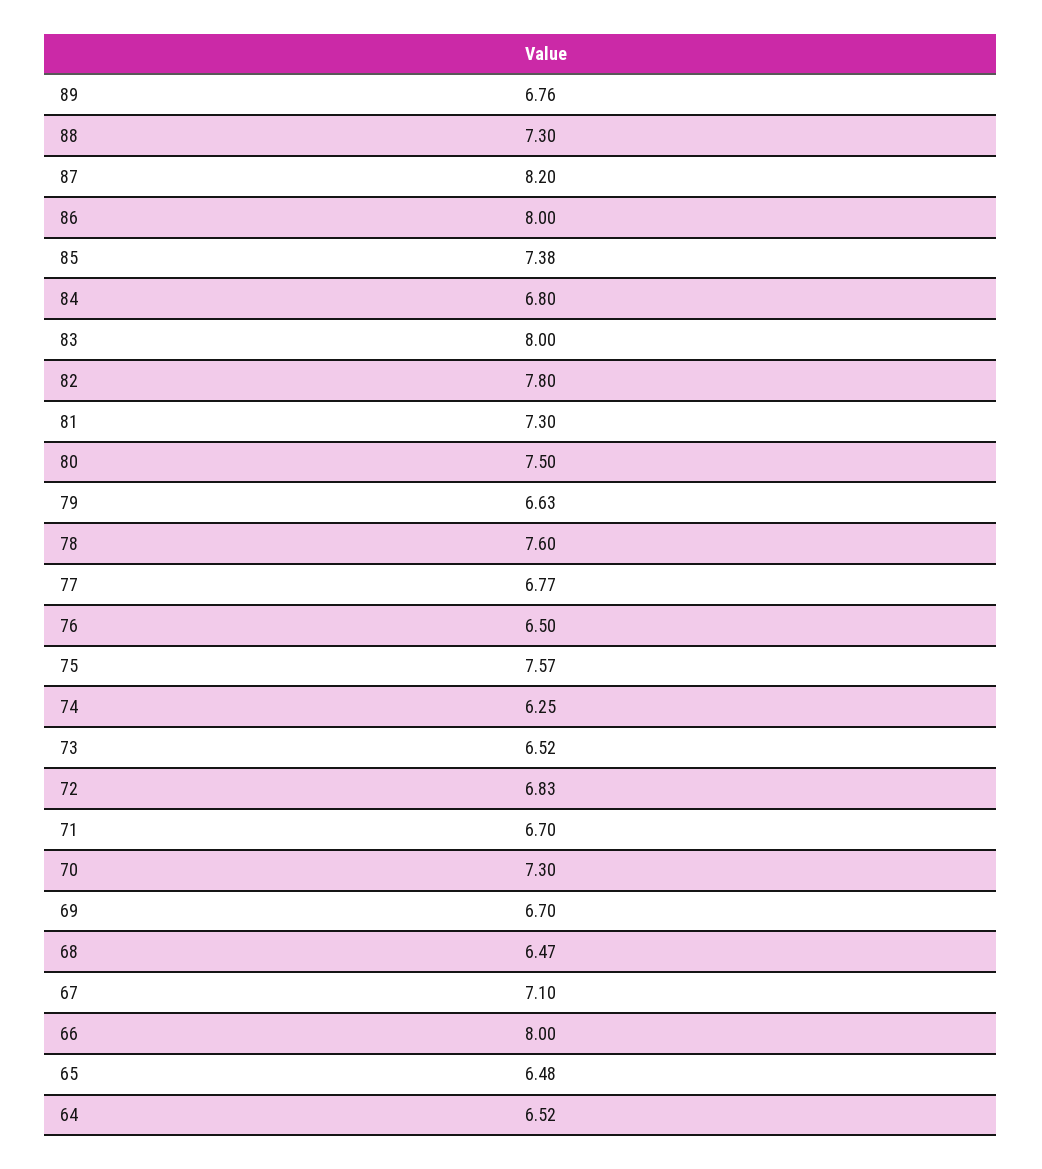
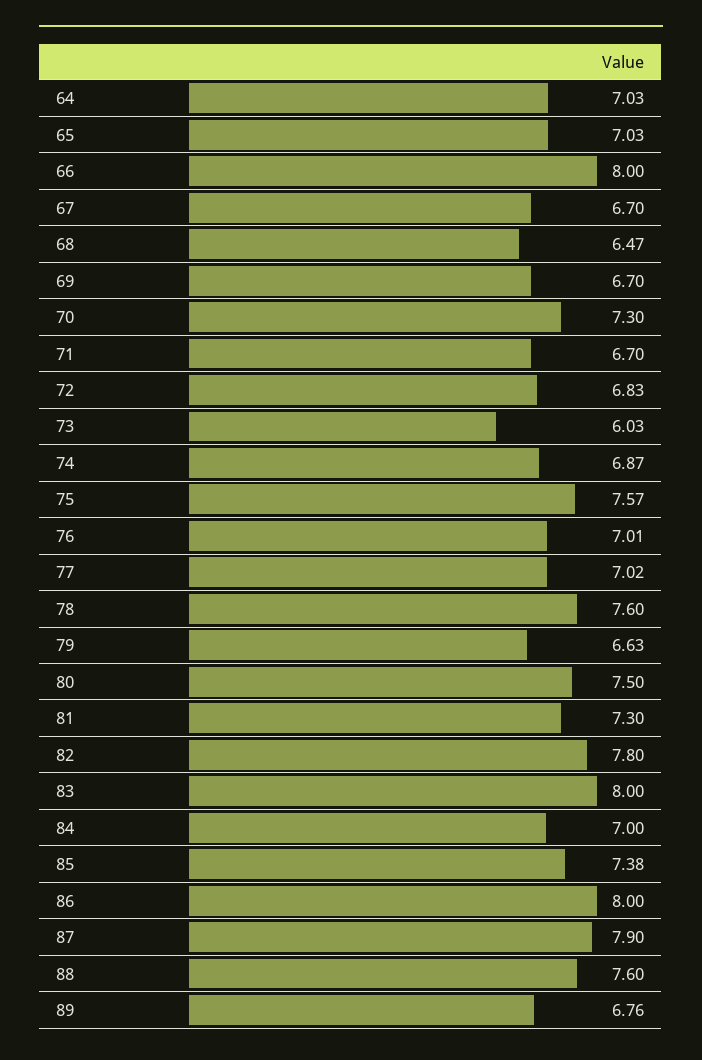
88: 7.3 -> 7.6
87: 8.2 -> 7.9
84: 6.8 -> 7
77: 6.77 -> 7.02
76: 6.5 -> 7.01
74: 6.25 -> 6.87
73: 6.52 -> 6.03
67: 7.1 -> 6.7
65: 6.48 -> 7.03
64: 6.52 -> 7.03

